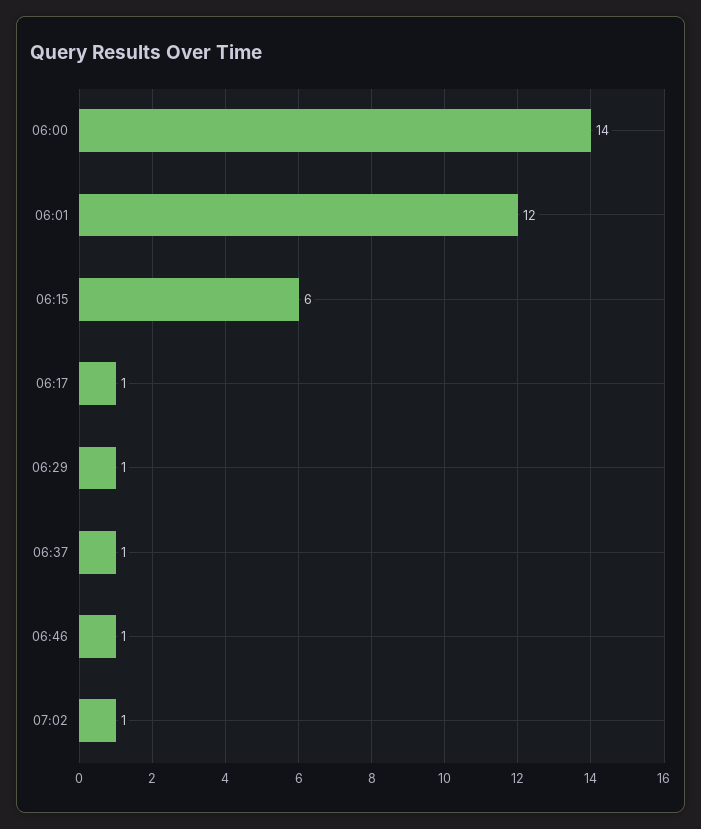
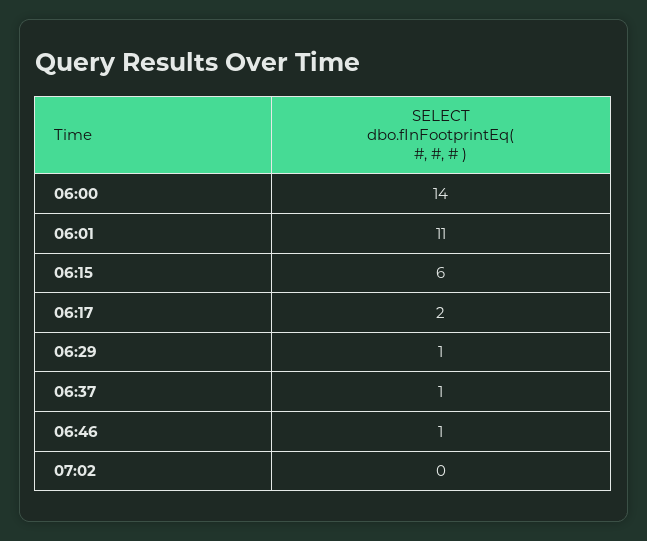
06:01: 12 -> 11
06:17: 1 -> 2
07:02: 1 -> 0

